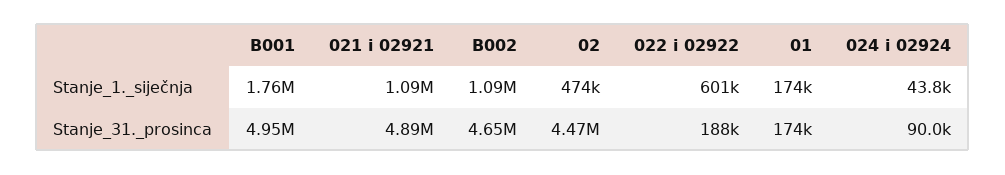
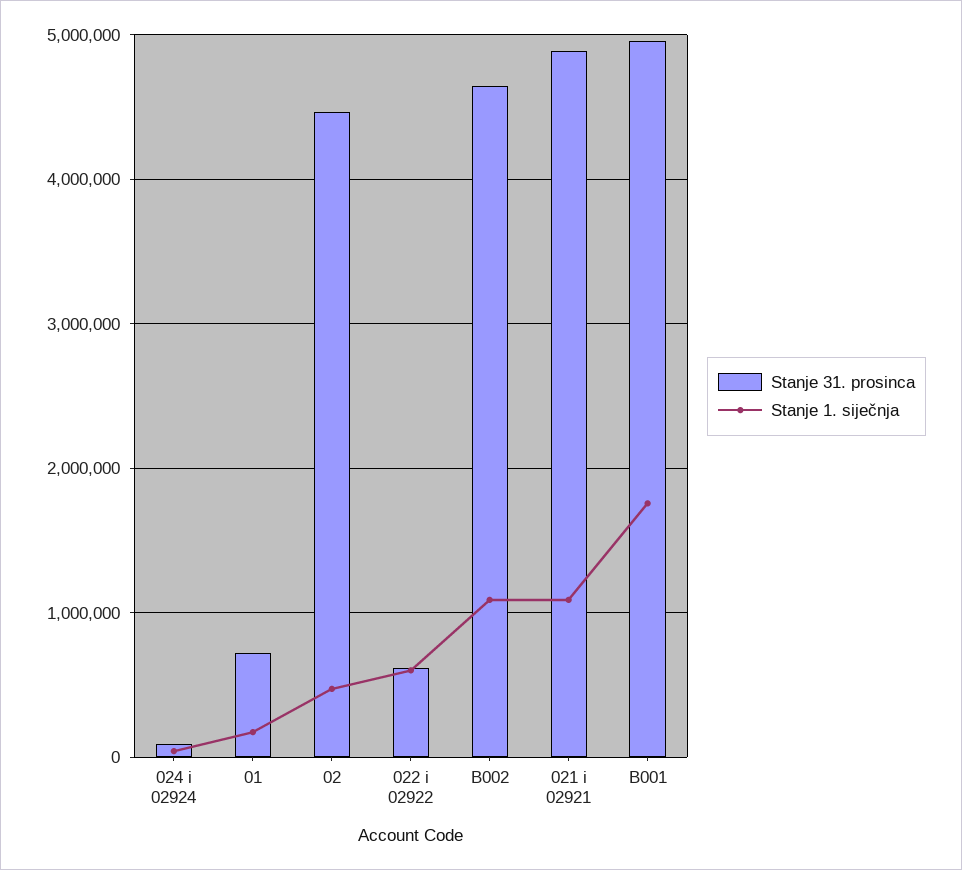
Stanje_31._prosinca, 022 i 02922: 188000 -> 600000
Stanje_31._prosinca, 01: 174000 -> 700000

